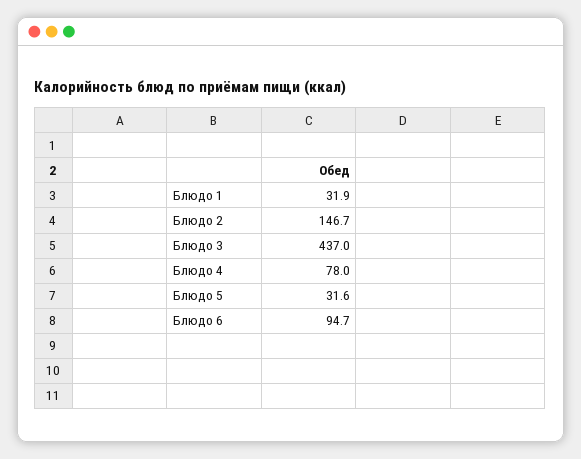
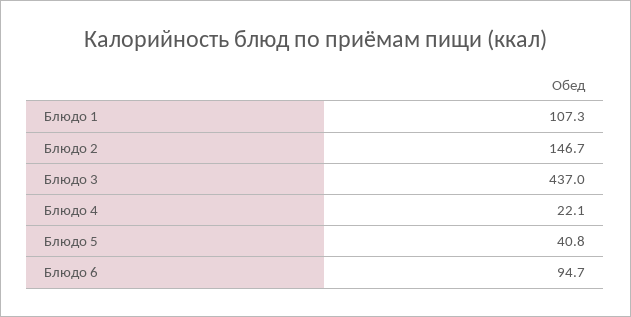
Блюдо 1: 31.9 -> 107.3
Блюдо 4: 78 -> 22.1
Блюдо 5: 31.6 -> 40.8

